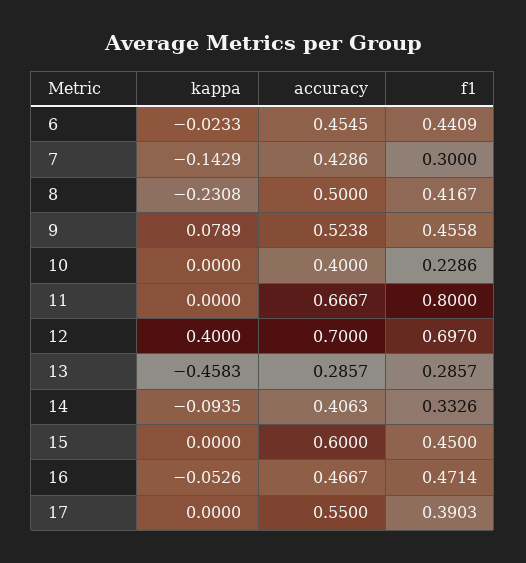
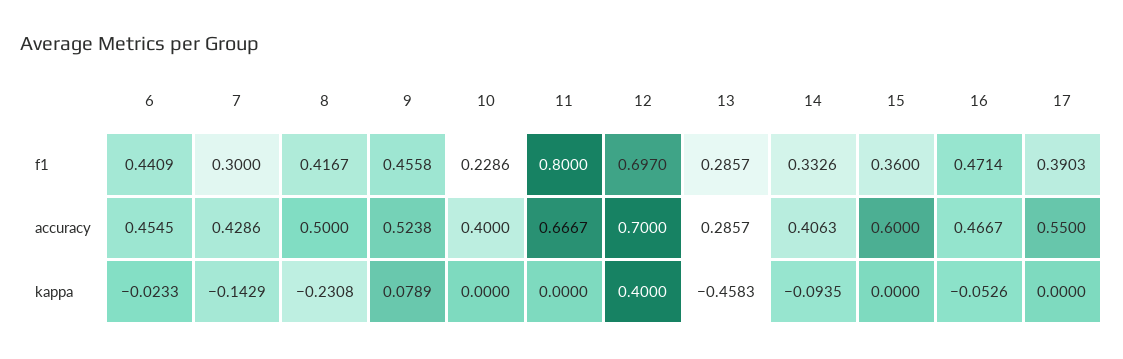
f1, 15: 0.45 -> 0.36

